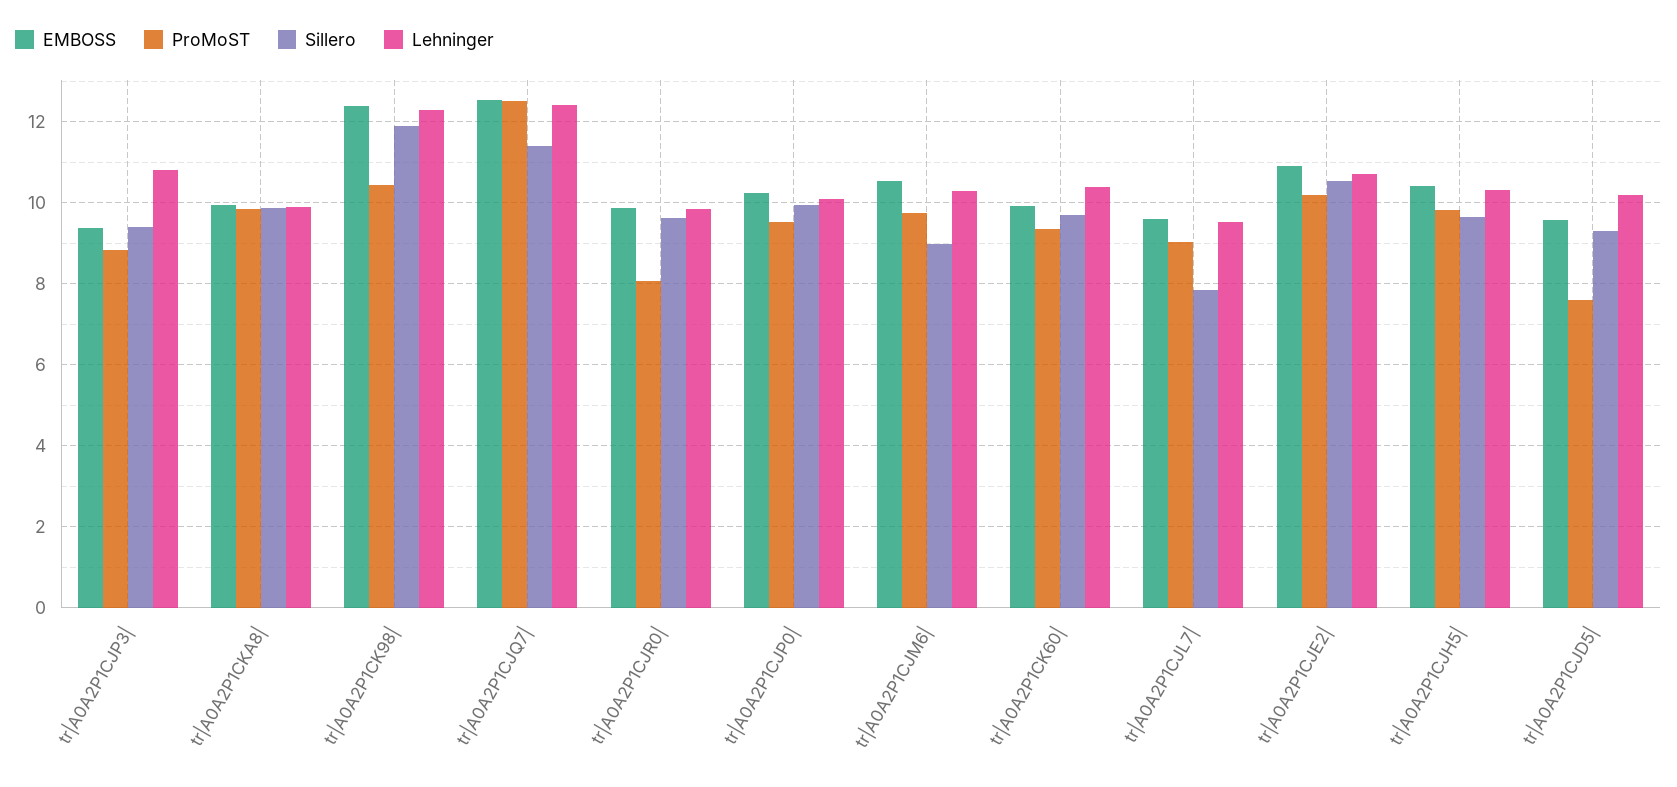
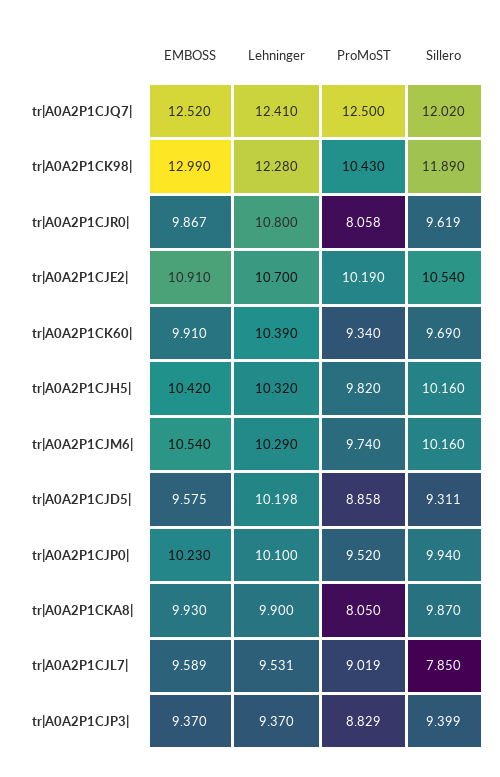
Lehninger, tr|A0A2P1CJP3|: 10.8 -> 9.37
ProMoST, tr|A0A2P1CKA8|: 9.8 -> 8.05
EMBOSS, tr|A0A2P1CK98|: 12.4 -> 12.99
Sillero, tr|A0A2P1CJQ7|: 11.4 -> 12.02
Lehninger, tr|A0A2P1CJR0|: 9.8 -> 10.8
Sillero, tr|A0A2P1CJM6|: 9 -> 10.16
Sillero, tr|A0A2P1CJH5|: 9.6 -> 10.16
ProMoST, tr|A0A2P1CJD5|: 7.6 -> 8.858

